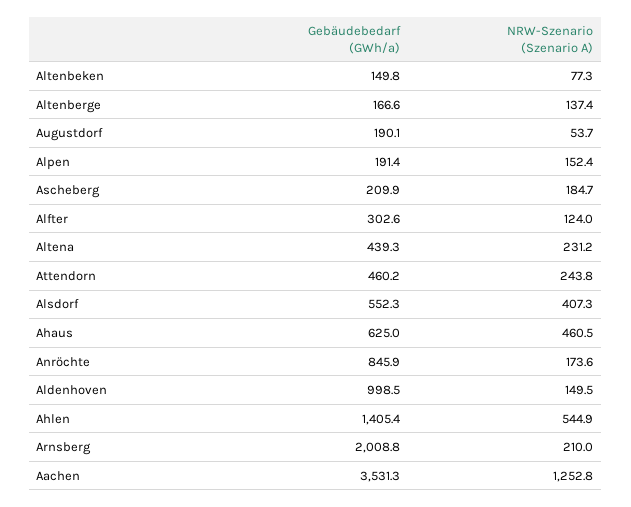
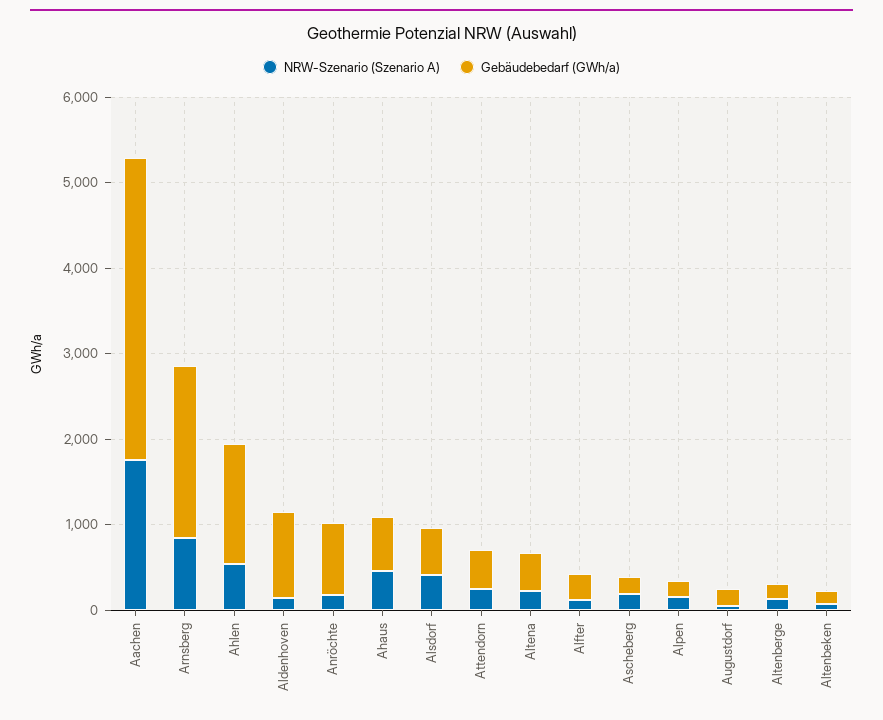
NRW-Szenario (Szenario A), Arnsberg: 210 -> 800
NRW-Szenario (Szenario A), Aachen: 1252.8 -> 1800

